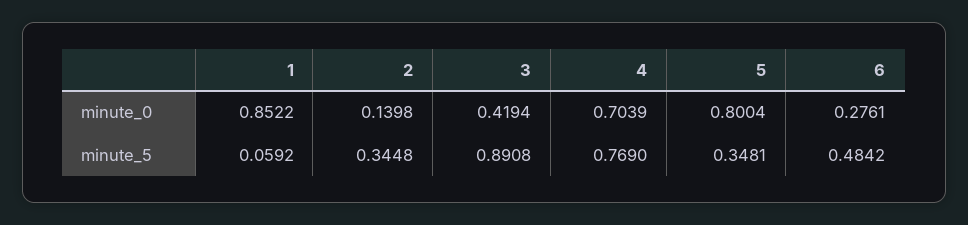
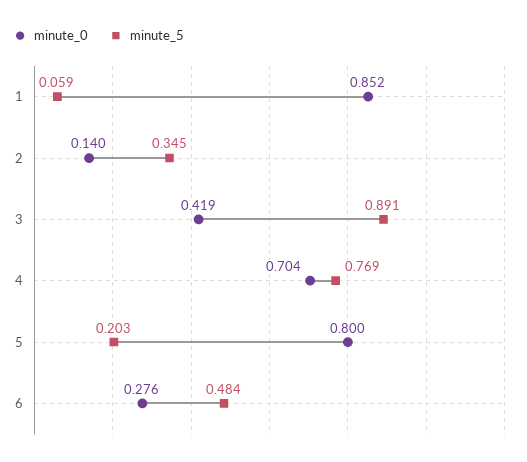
minute_5, 5: 0.3481 -> 0.203

